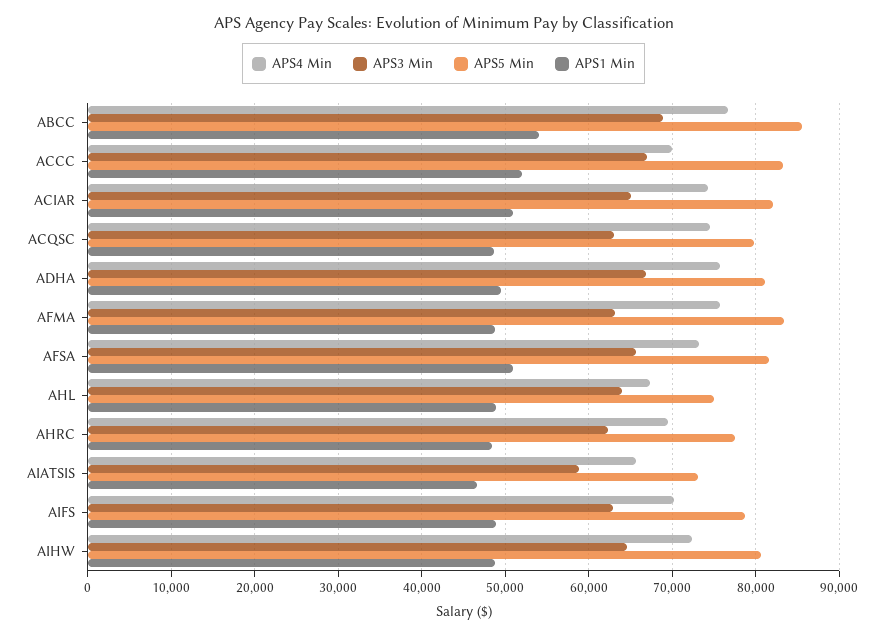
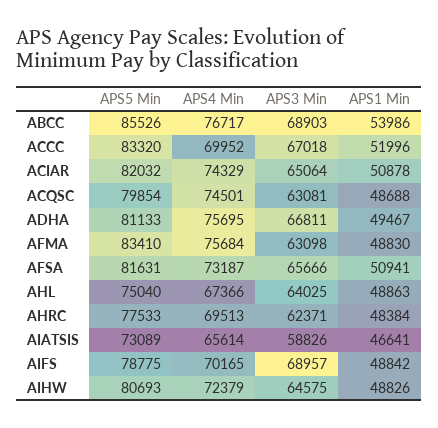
APS3 Min, AIFS: 63000 -> 68957

